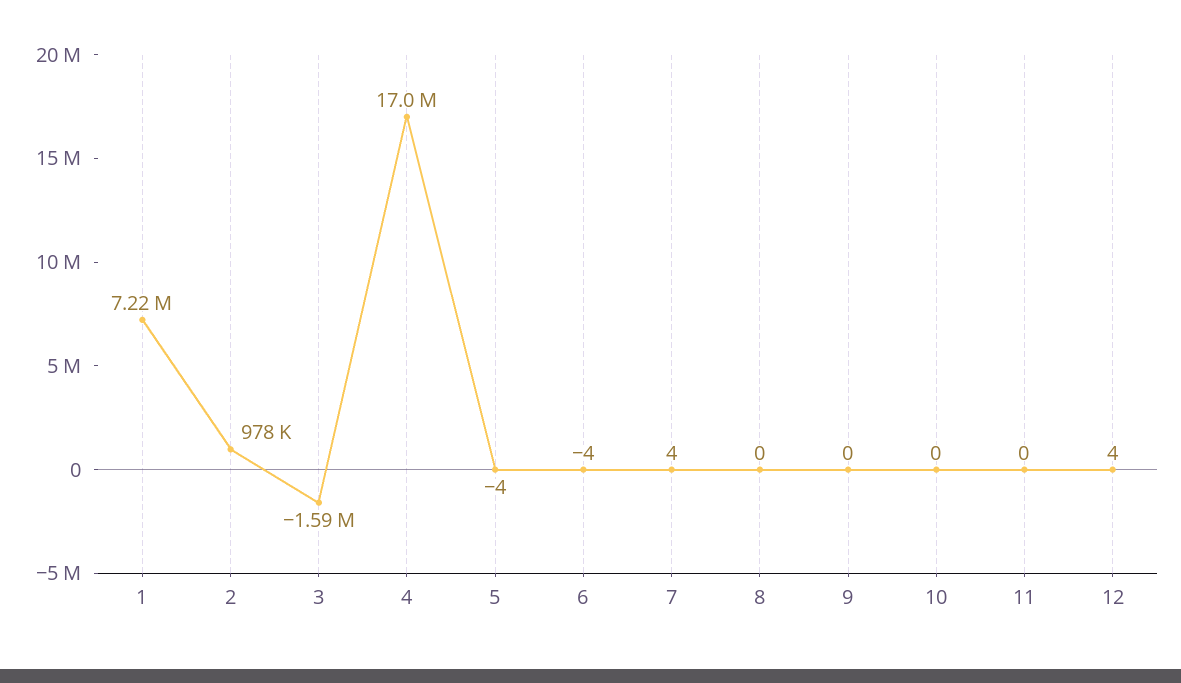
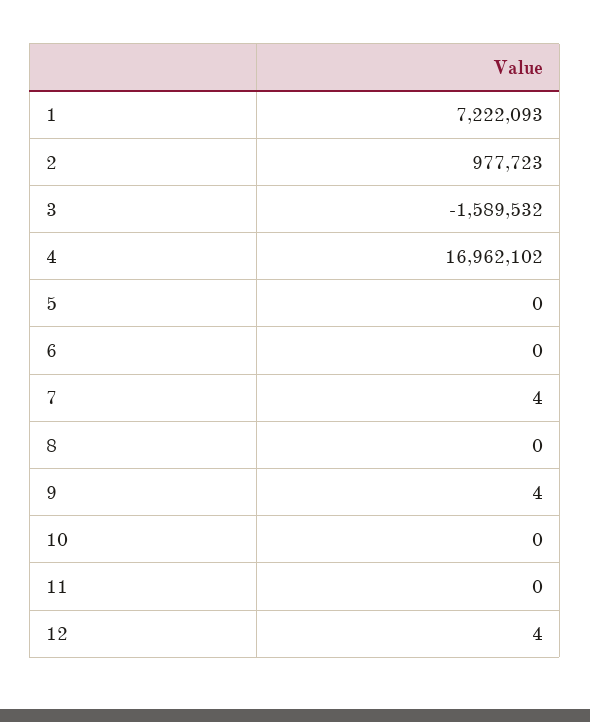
5: -4 -> 0
6: -4 -> 0
9: 0 -> 4

